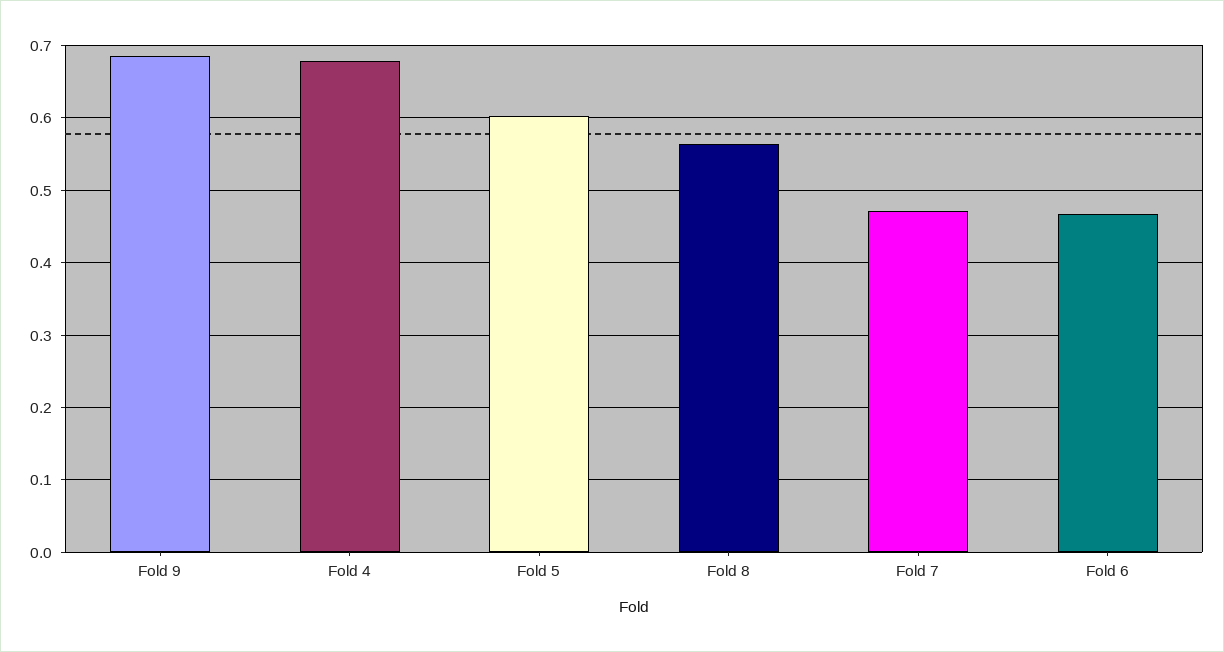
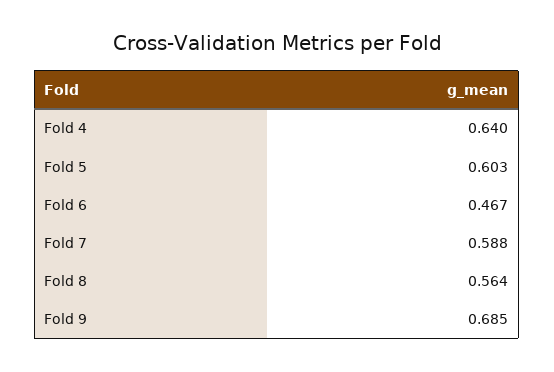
Fold 4: 0.68 -> 0.64
Fold 7: 0.47 -> 0.588

